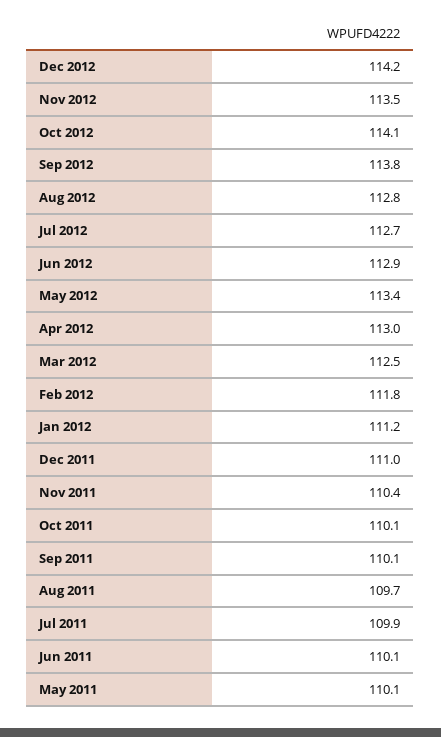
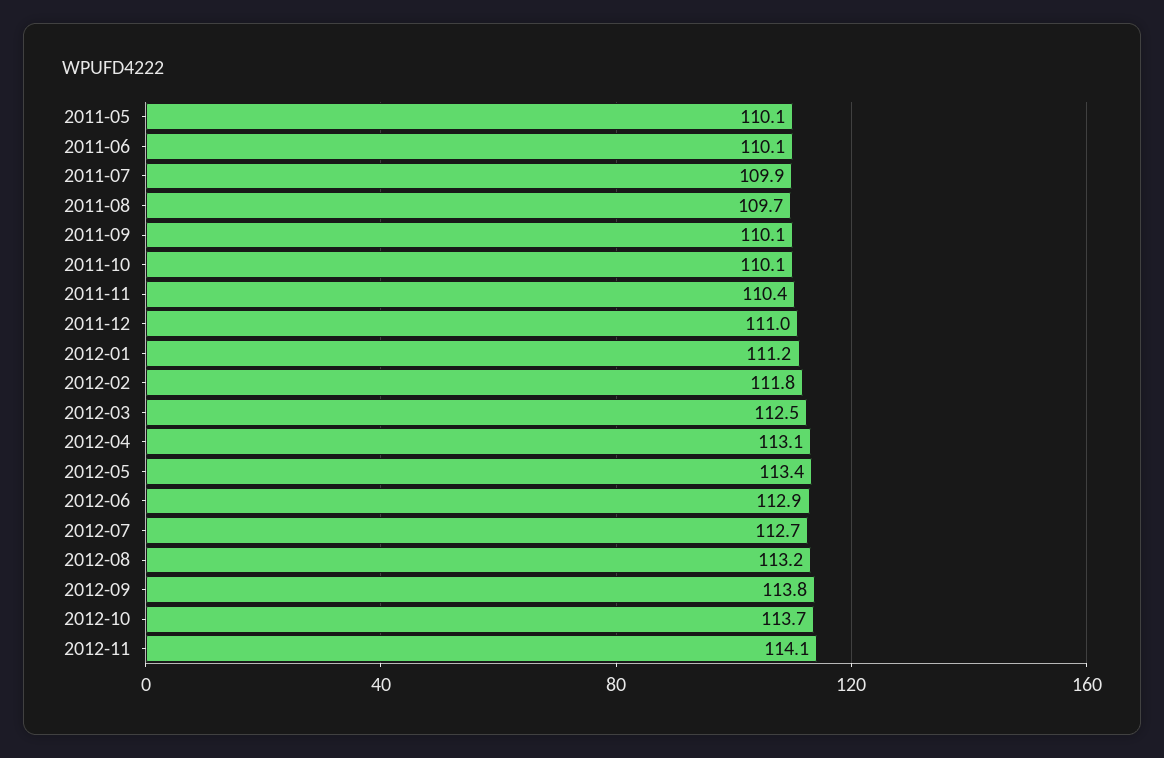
Dec 2012: 114.2 -> none
Nov 2012: 113.5 -> 114.1
Oct 2012: 114.1 -> 113.7
Aug 2012: 112.8 -> 113.2
Apr 2012: 113 -> 113.1

